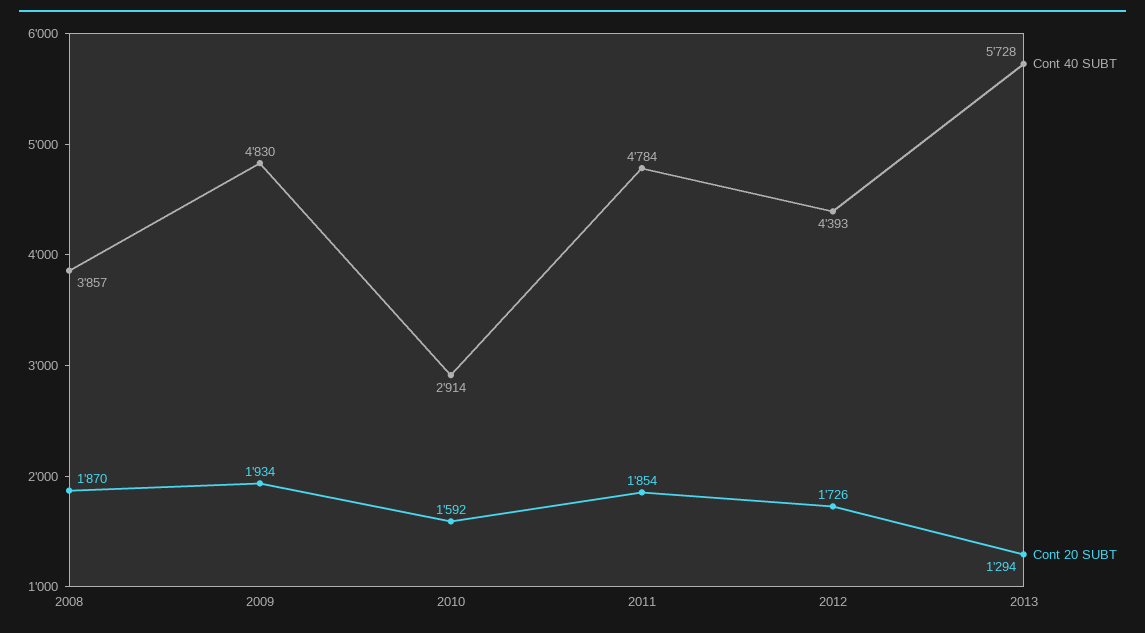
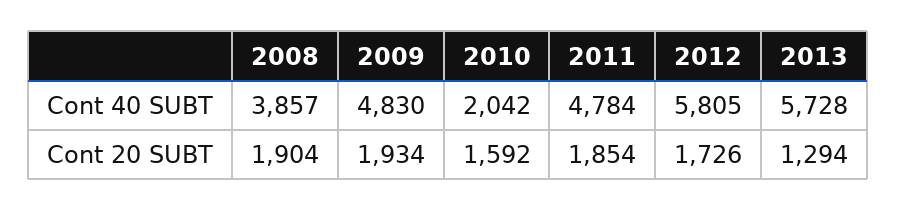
Cont 20 SUBT, 2008: 1870 -> 1904
Cont 40 SUBT, 2010: 2914 -> 2042
Cont 40 SUBT, 2012: 4393 -> 5805

